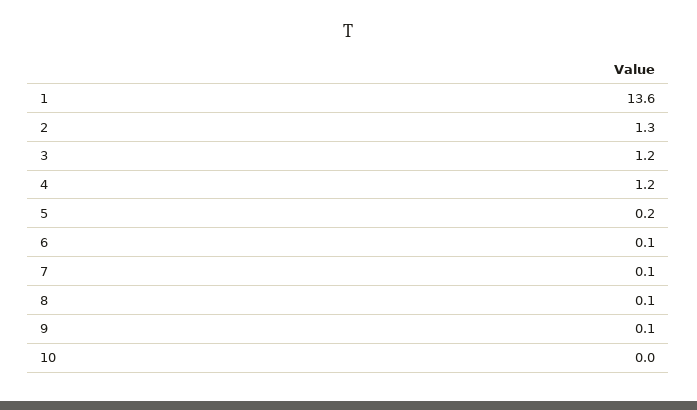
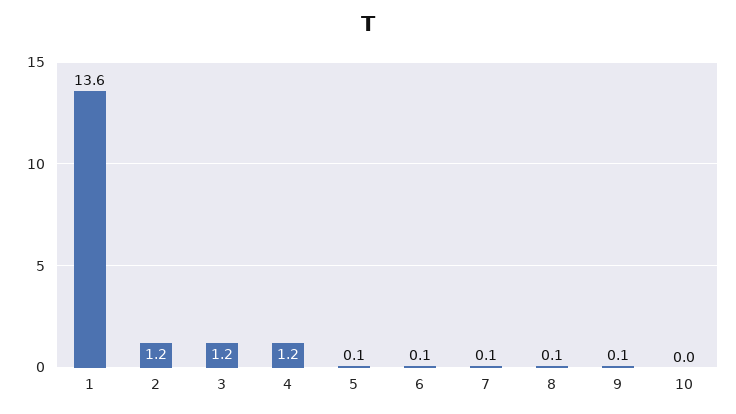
2: 1.3 -> 1.2
5: 0.2 -> 0.1

